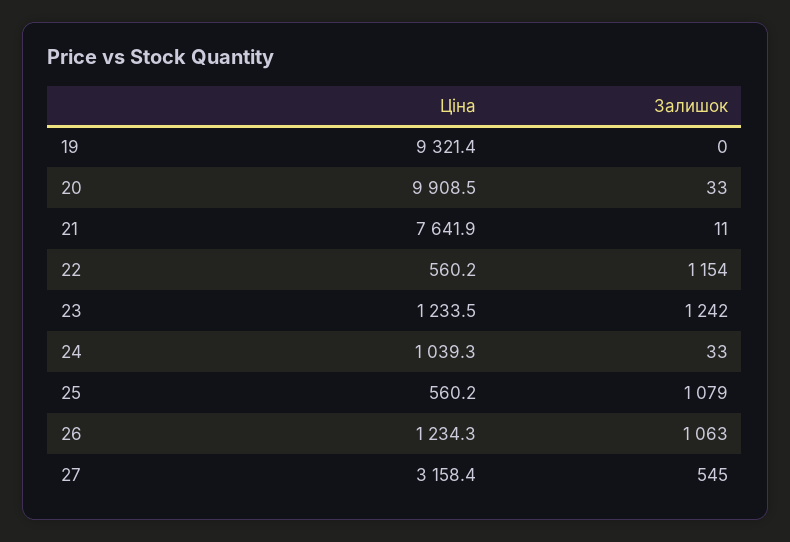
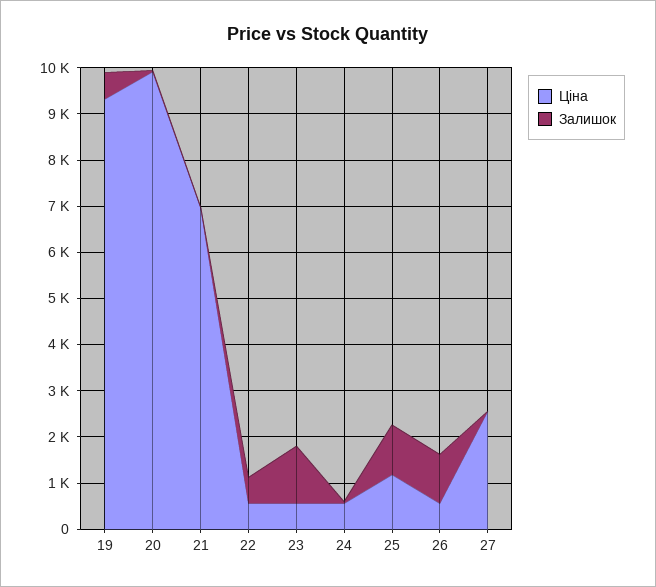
Залишок, 19: 0 -> 600
Ціна, 21: 7641.9 -> 7000
Залишок, 22: 1154 -> 600
Ціна, 23: 1233.5 -> 600
Ціна, 24: 1039.3 -> 600
Ціна, 25: 560.2 -> 1200
Ціна, 26: 1234.3 -> 600
Ціна, 27: 3158.4 -> 2600
Залишок, 27: 545 -> 0

